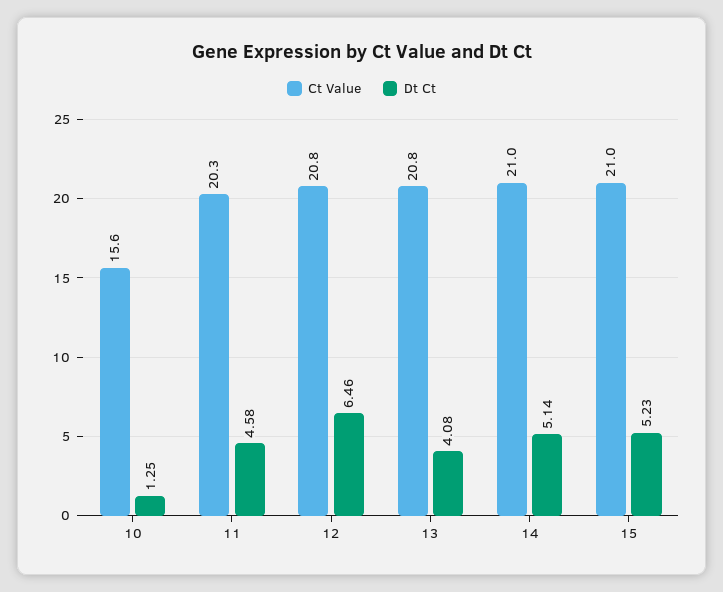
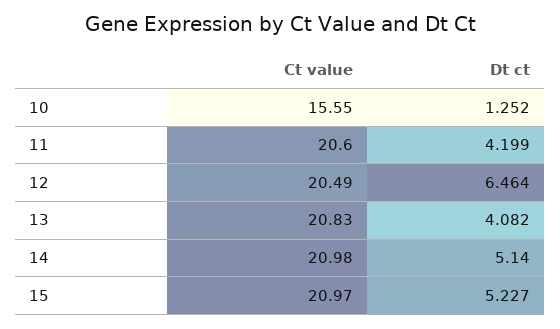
Ct Value, 11: 20.3 -> 20.6
Dt Ct, 11: 4.58 -> 4.199
Ct Value, 12: 20.8 -> 20.49

